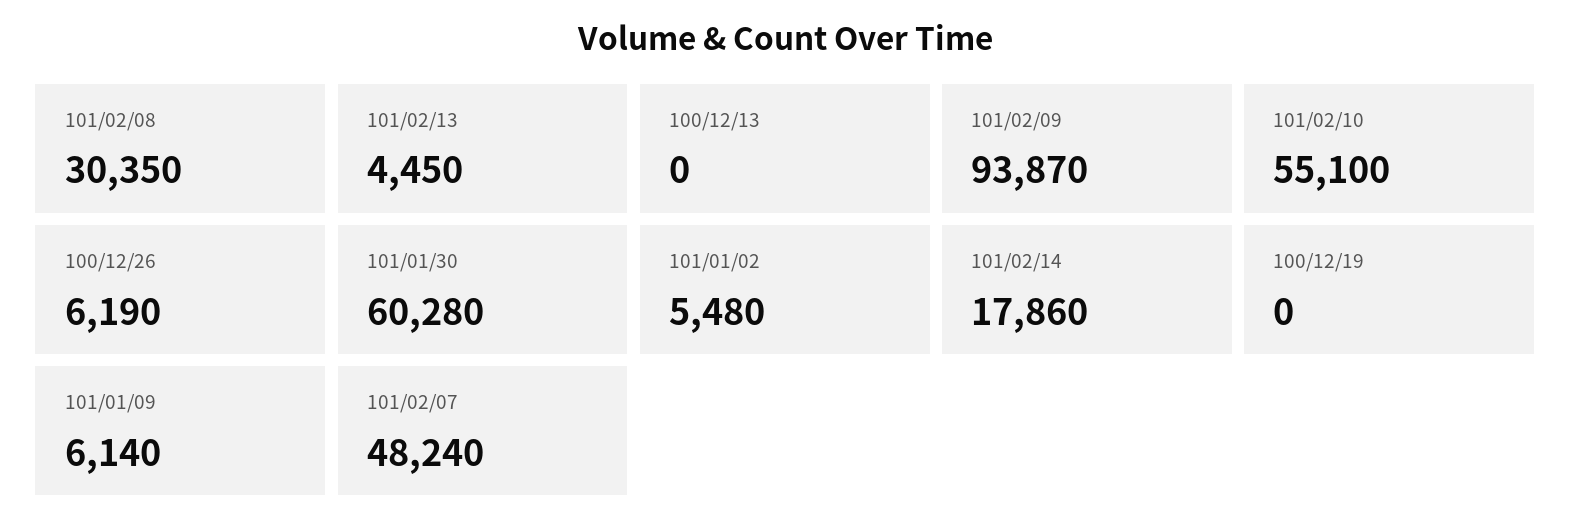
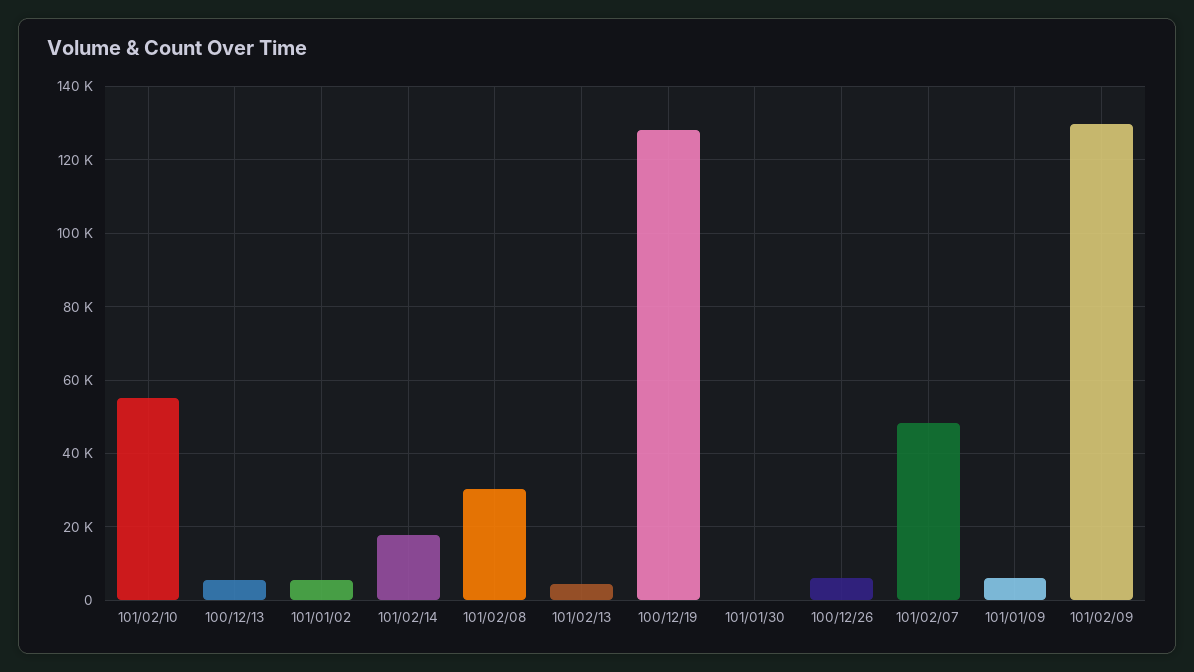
100/12/13: 0 -> 6000
101/02/09: 93870 -> 130000
101/01/30: 60280 -> 0
100/12/19: 0 -> 128000

